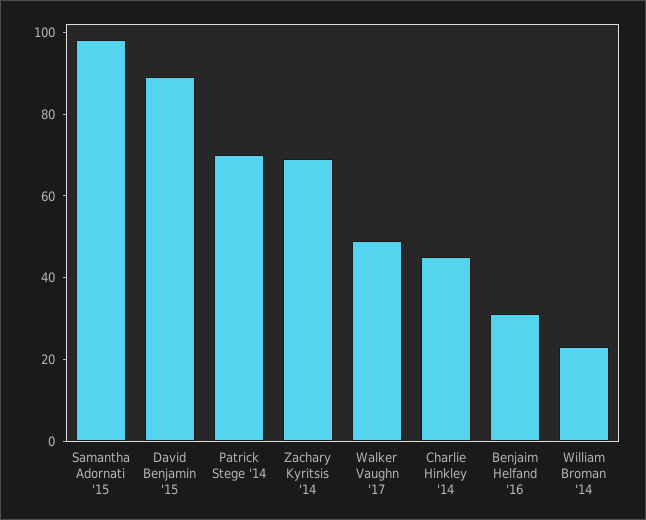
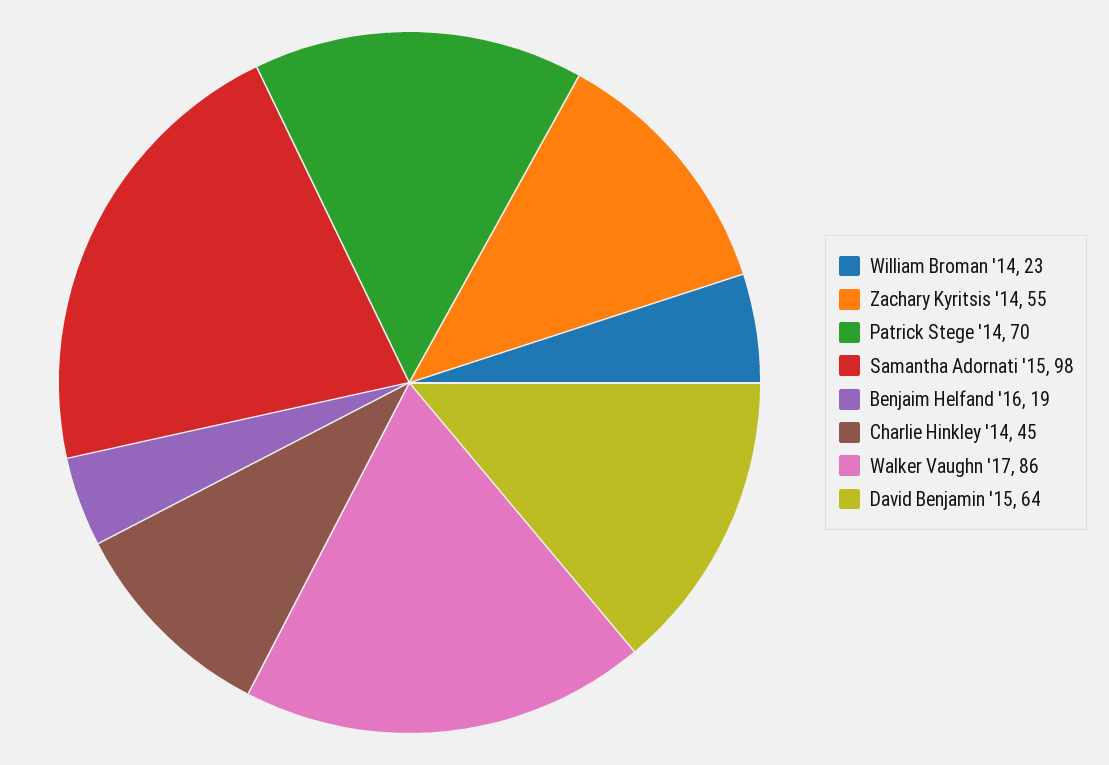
David Benjamin '15: 90 -> 64
Zachary Kyritsis '14: 70 -> 55
Walker Vaughn '17: 50 -> 86
Benjaim Helfand '16: 30 -> 19

